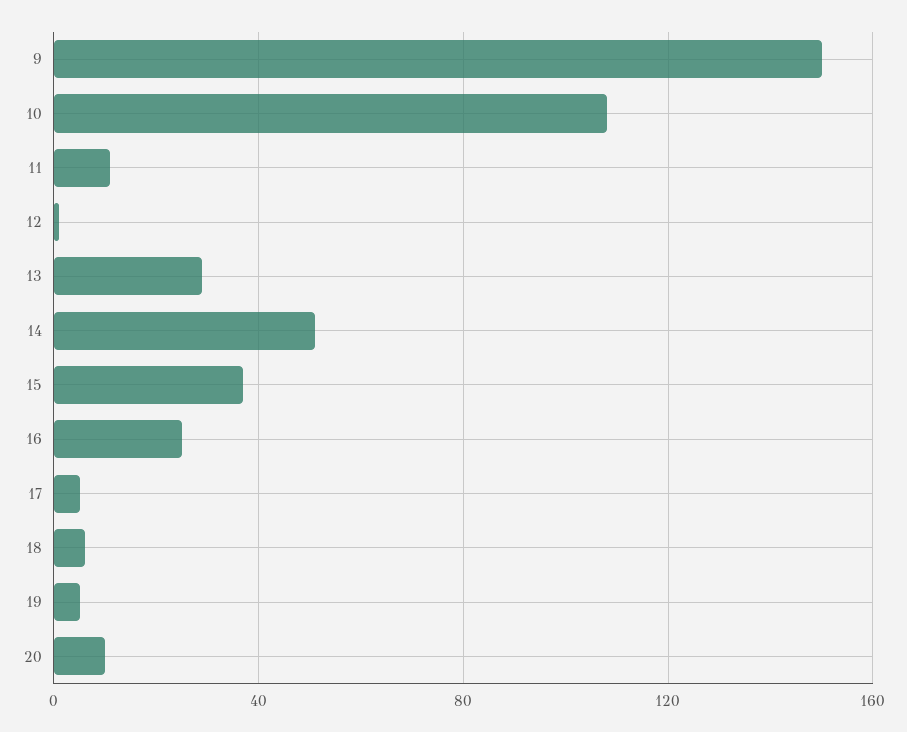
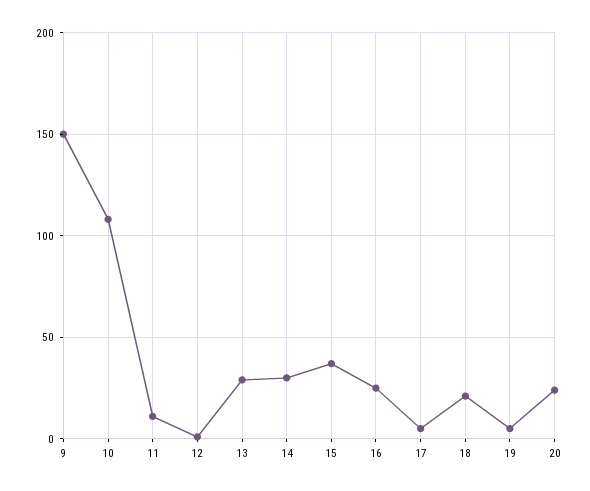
14: 50 -> 30
18: 5 -> 20
20: 10 -> 25

